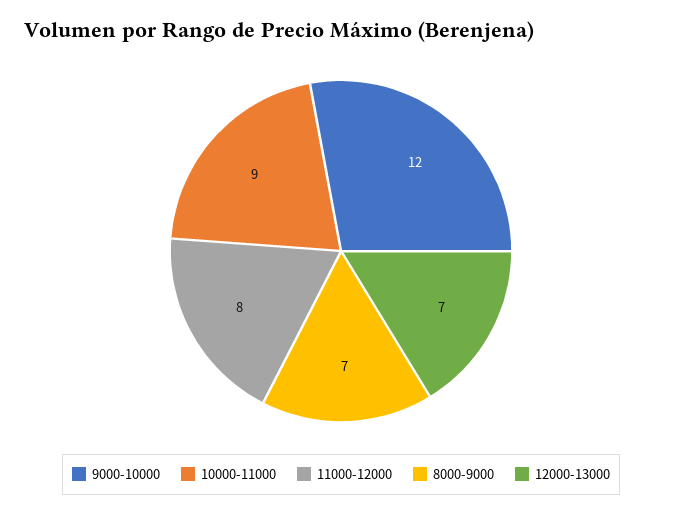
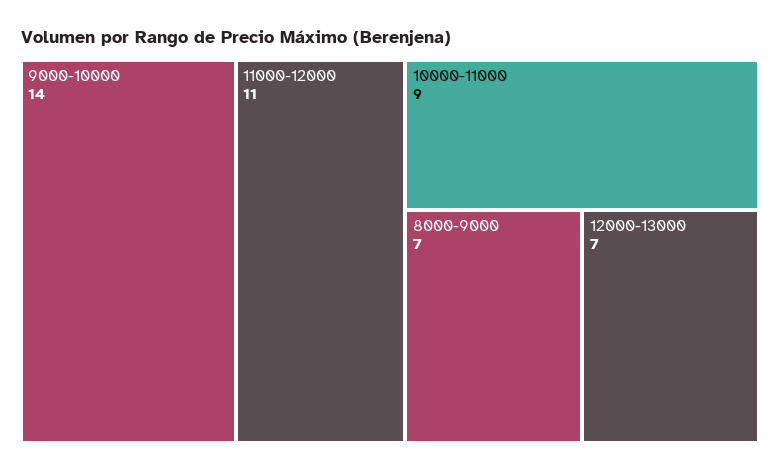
9000-10000: 12 -> 14
11000-12000: 8 -> 11

